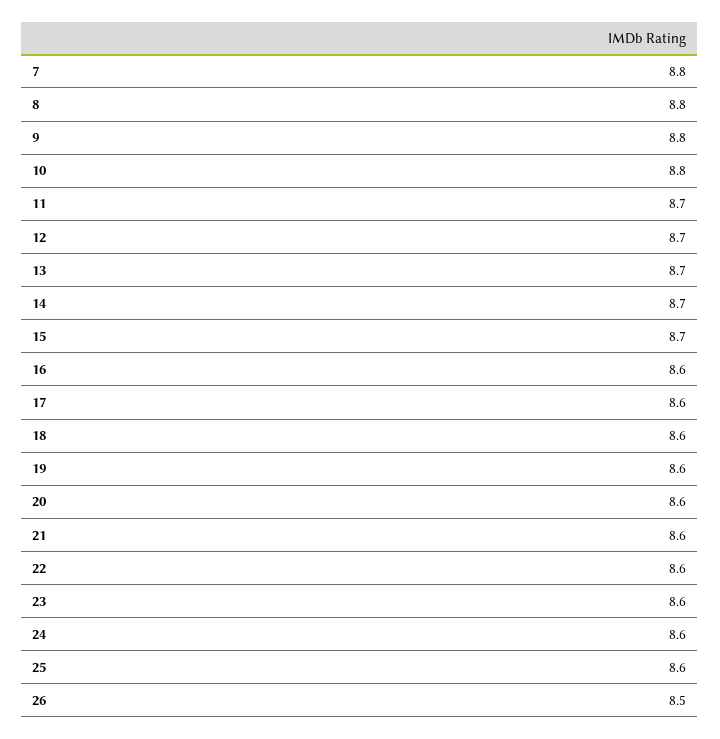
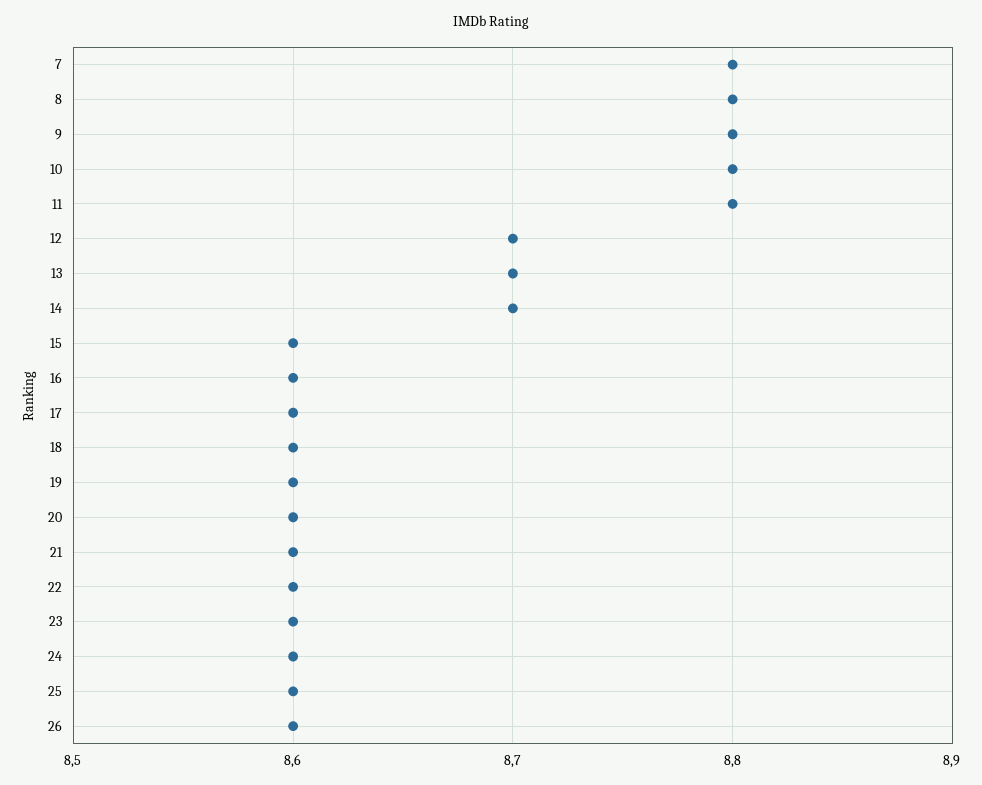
11: 8.7 -> 8.8
15: 8.7 -> 8.6
26: 8.5 -> 8.6

